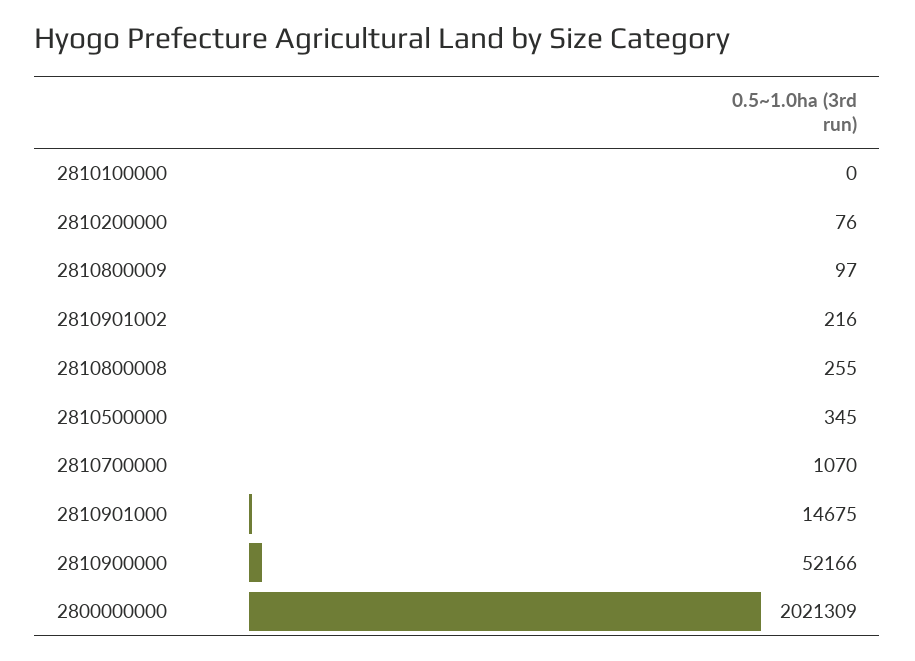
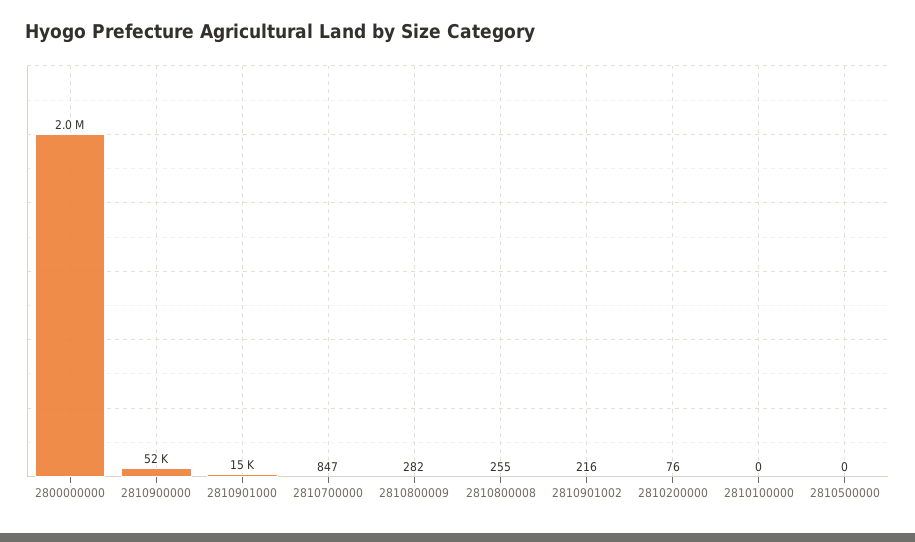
2810800009: 97 -> 282
2810500000: 345 -> 0
2810700000: 1070 -> 847

